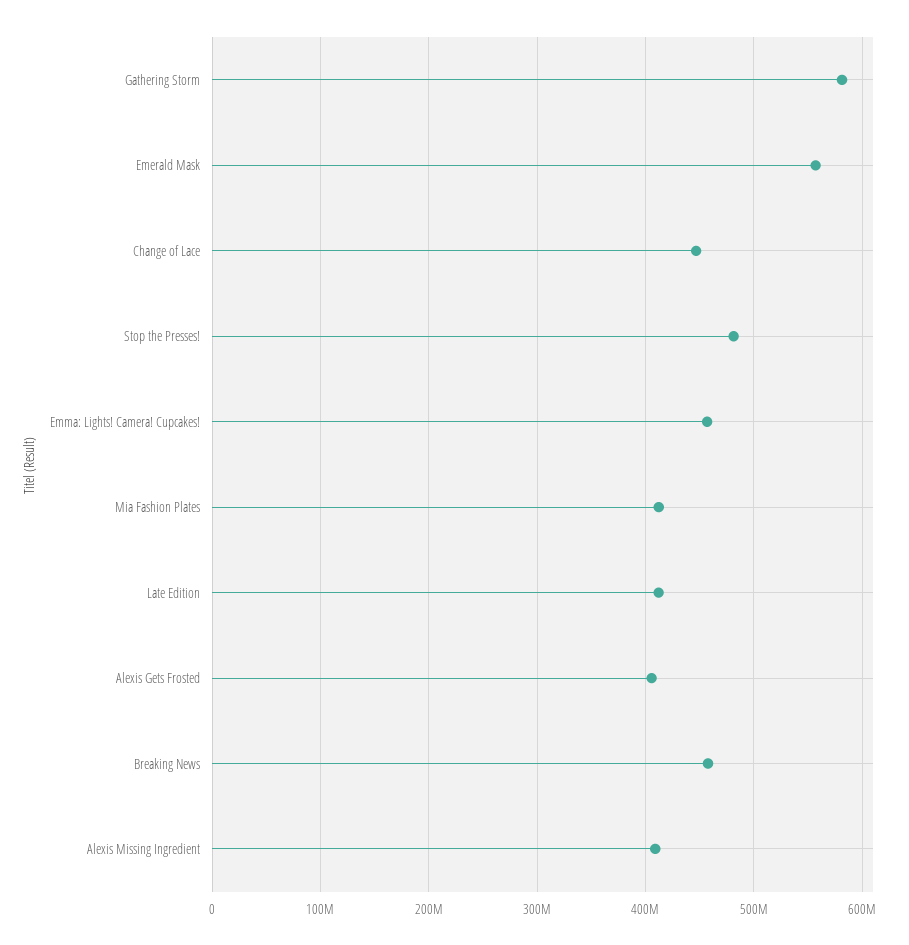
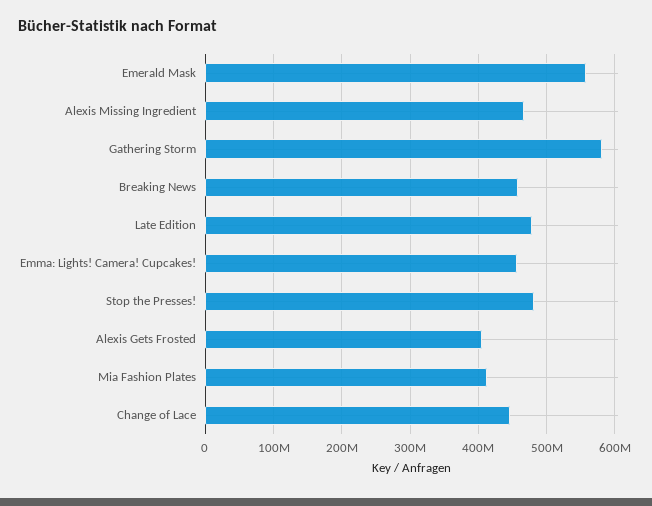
Late Edition: 410000000 -> 480000000
Alexis Missing Ingredient: 410000000 -> 470000000

